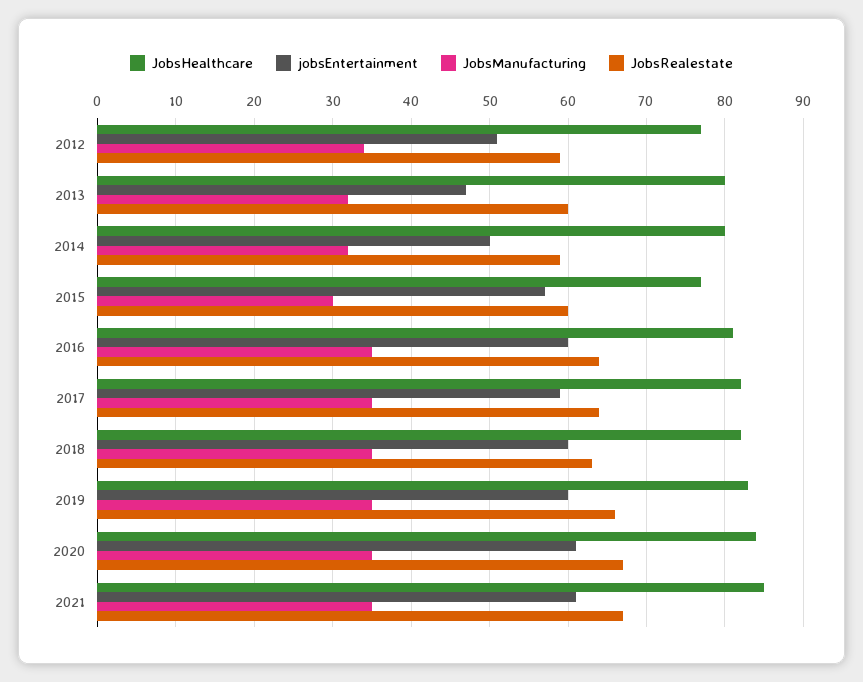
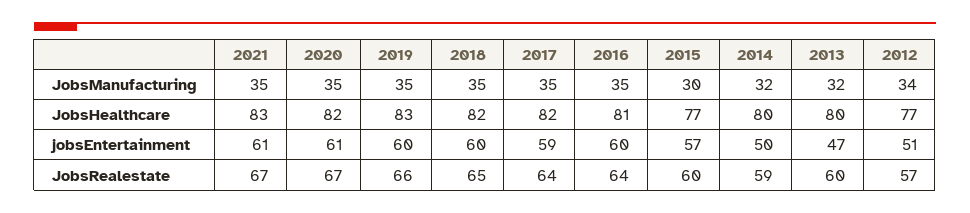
JobsRealestate, 2012: 59 -> 57
JobsRealestate, 2018: 63 -> 65
JobsHealthcare, 2020: 84 -> 82
JobsHealthcare, 2021: 85 -> 83

